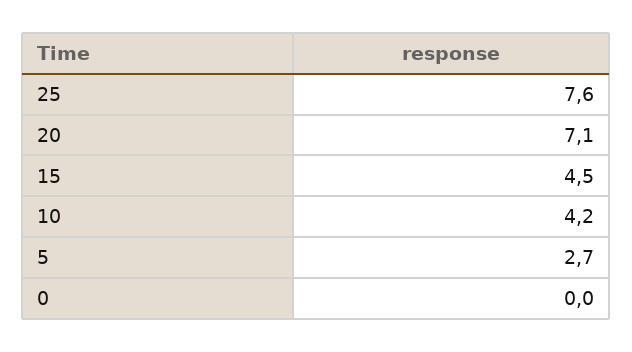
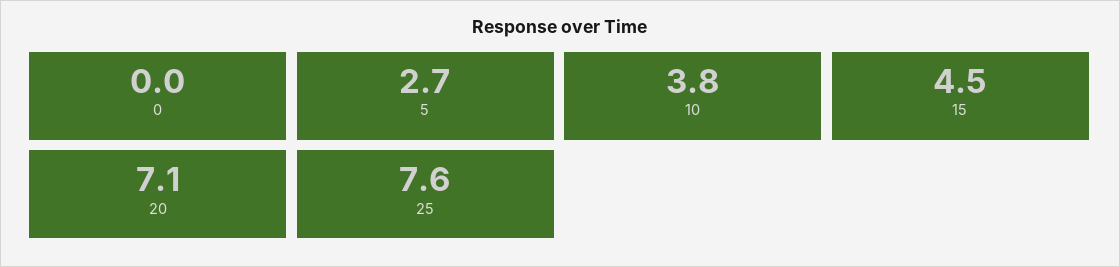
10: 4.2 -> 3.8

